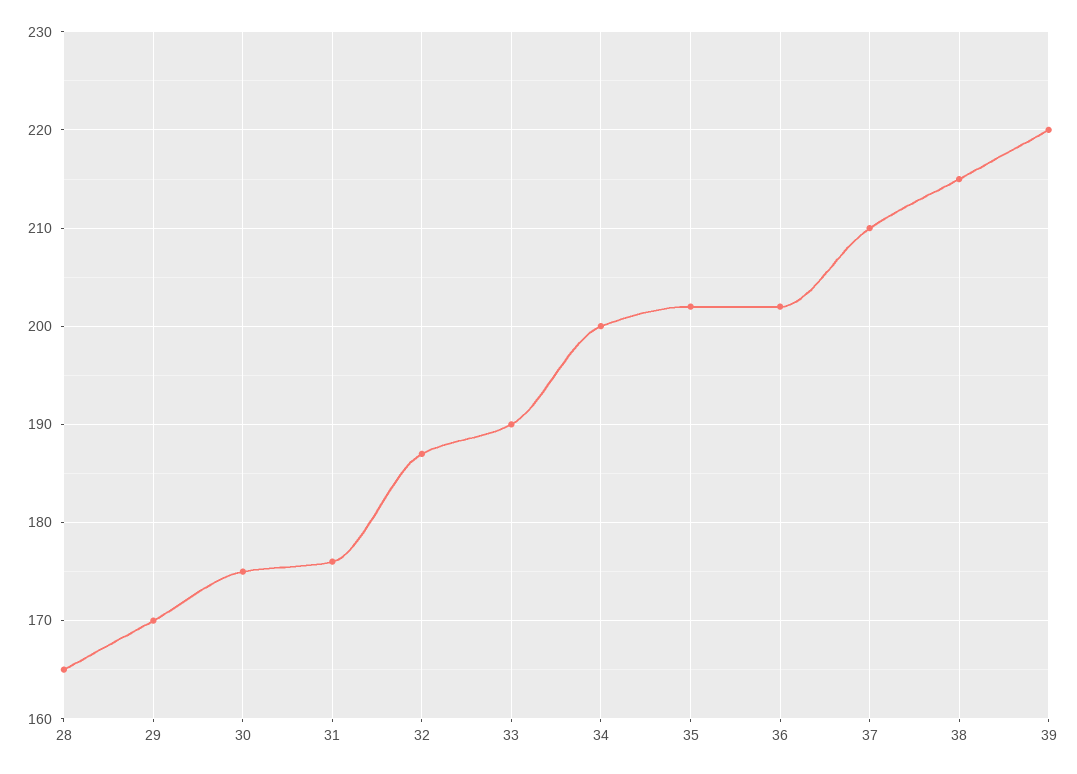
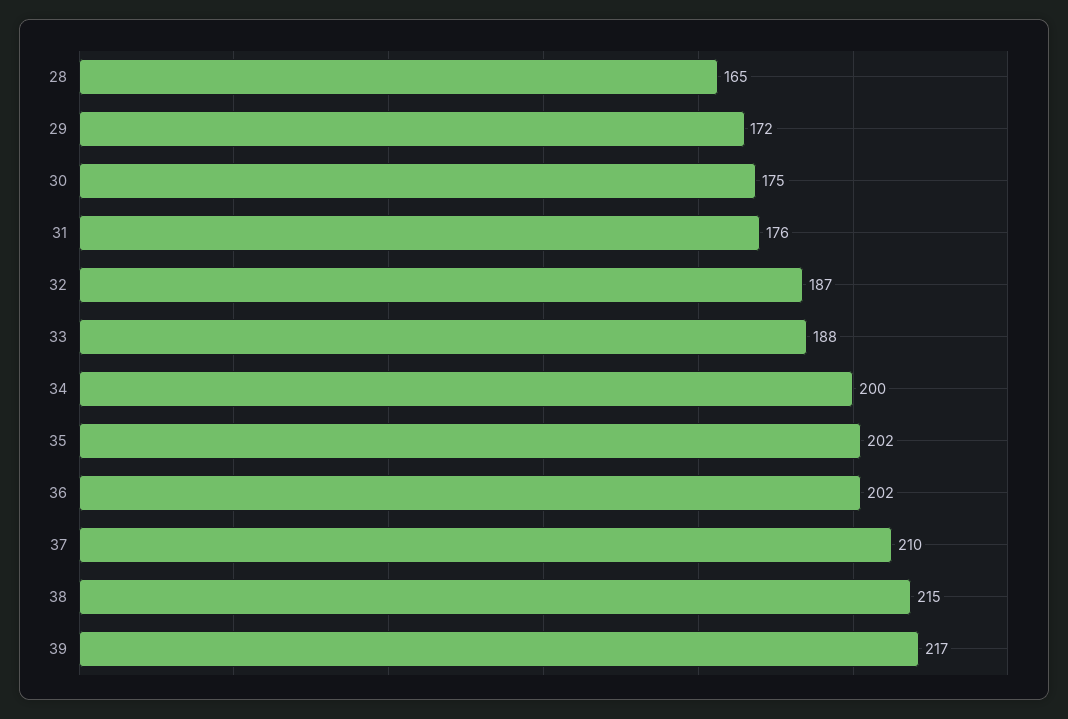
29: 170 -> 172
33: 190 -> 188
39: 220 -> 217

